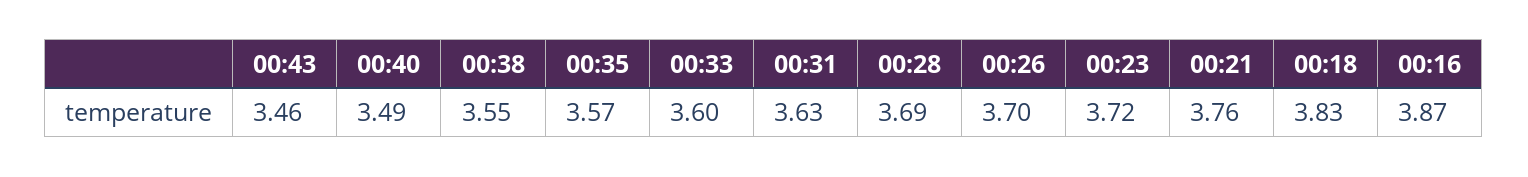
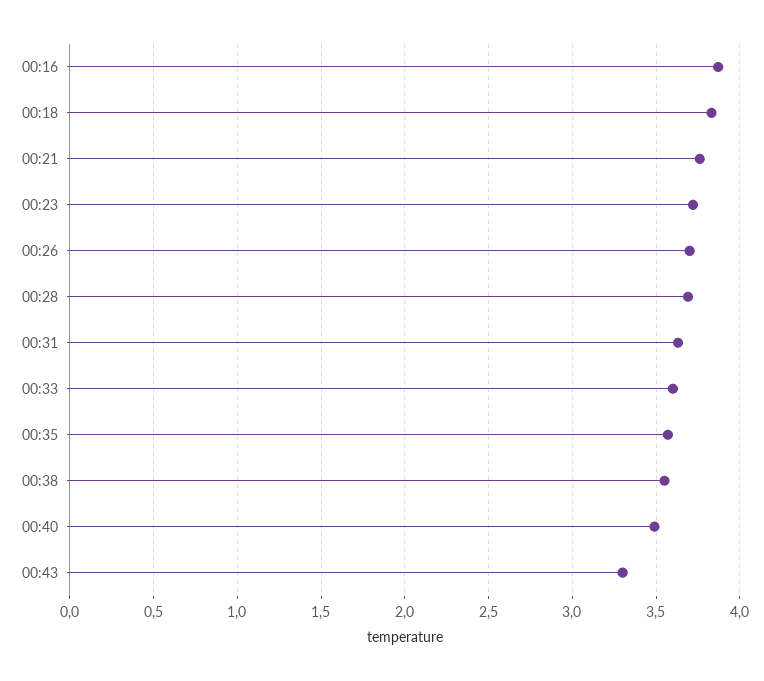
00:43: 3.46 -> 3.3

